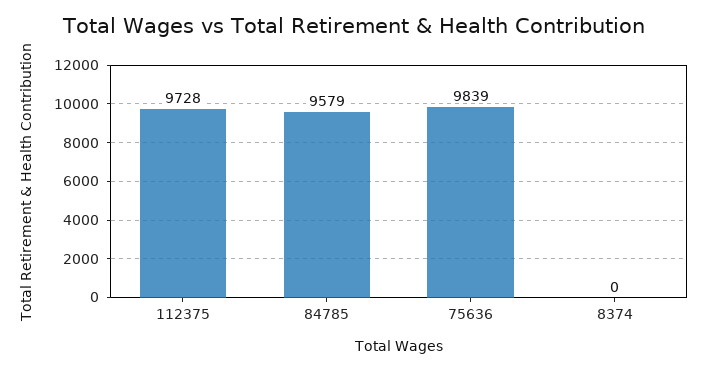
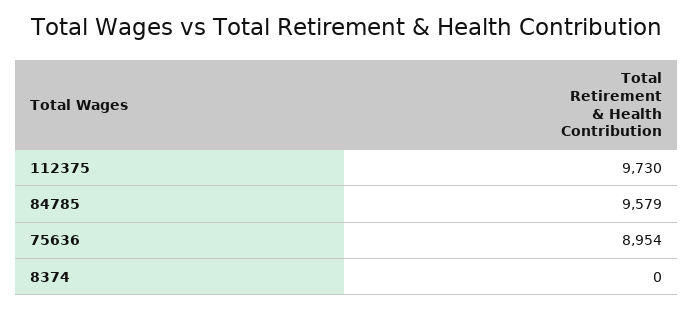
112375: 9728 -> 9730
75636: 9839 -> 8954

